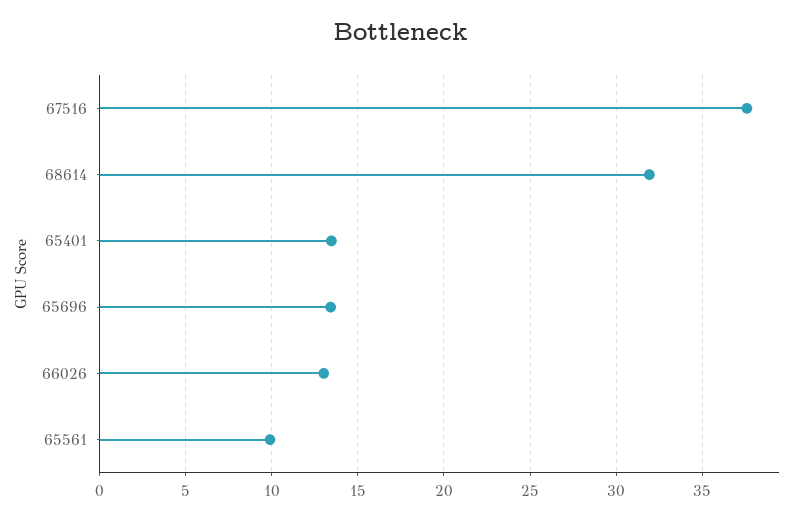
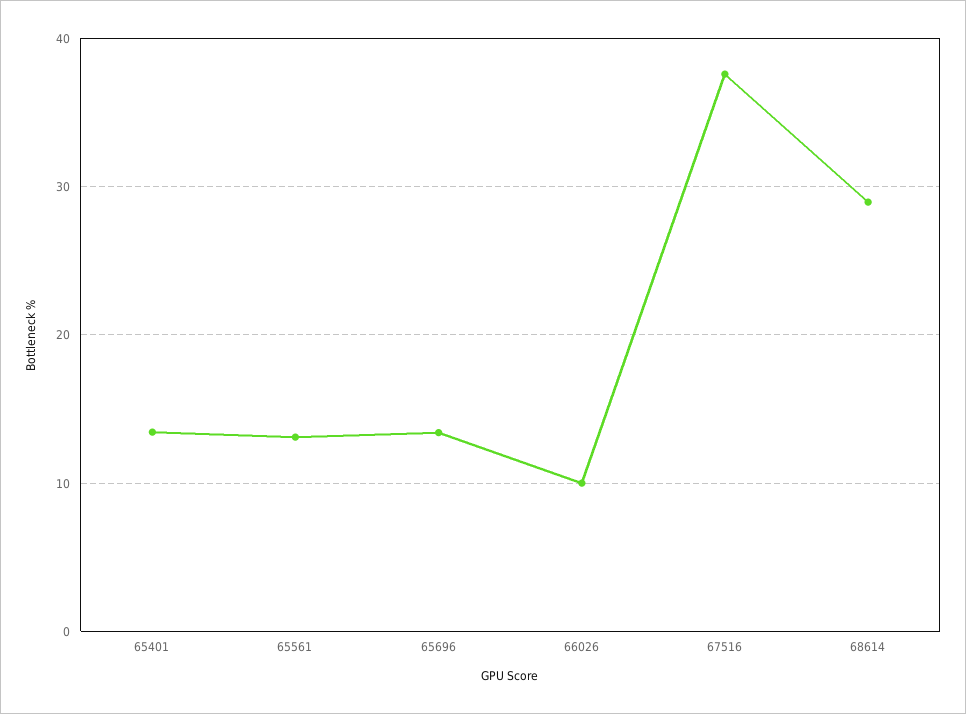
68614: 32 -> 29
66026: 13 -> 10
65561: 10 -> 13

